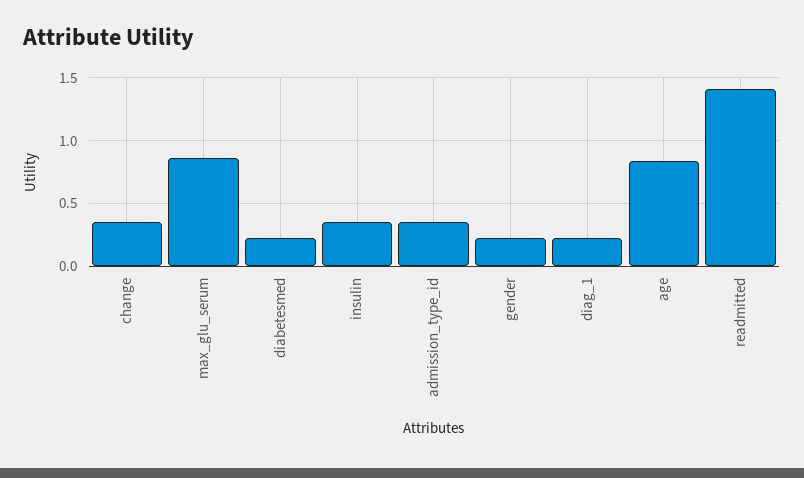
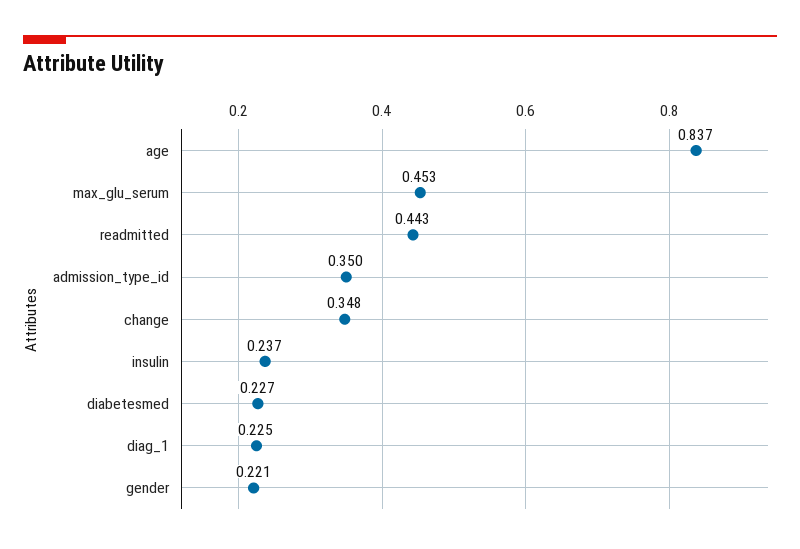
max_glu_serum: 0.85 -> 0.453
insulin: 0.35 -> 0.237
readmitted: 1.4 -> 0.443

